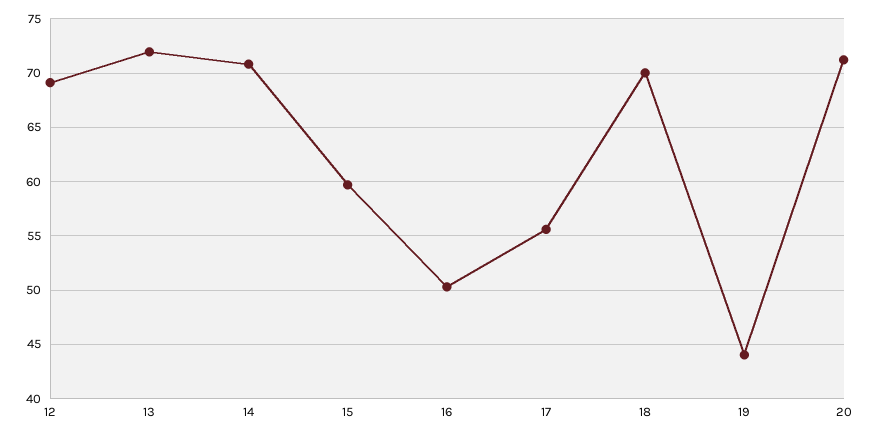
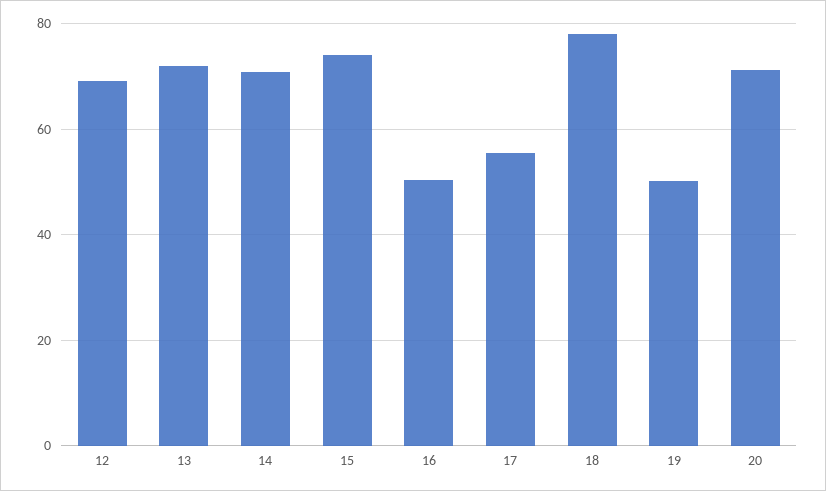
15: 60 -> 74
18: 70 -> 78
19: 44 -> 50

